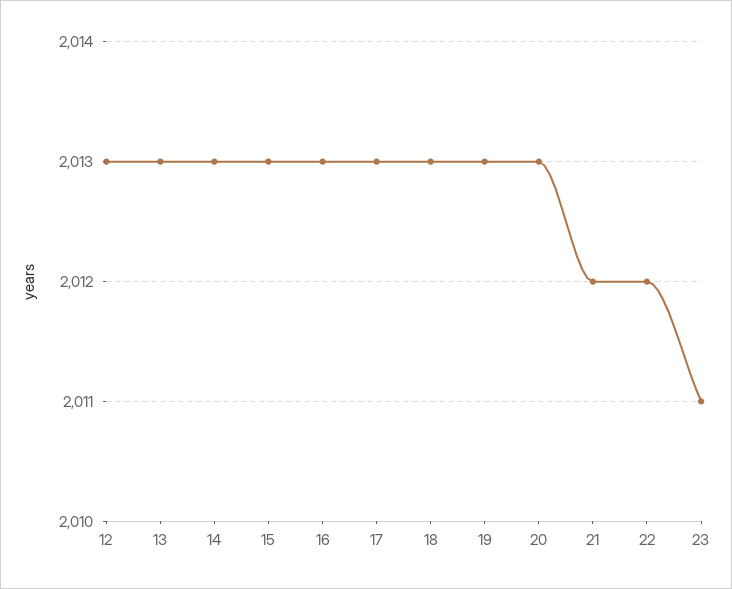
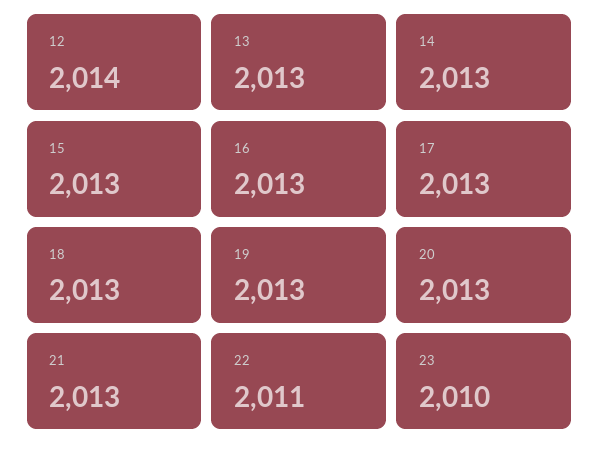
12: 2013 -> 2014
21: 2012 -> 2013
22: 2012 -> 2011
23: 2011 -> 2010

